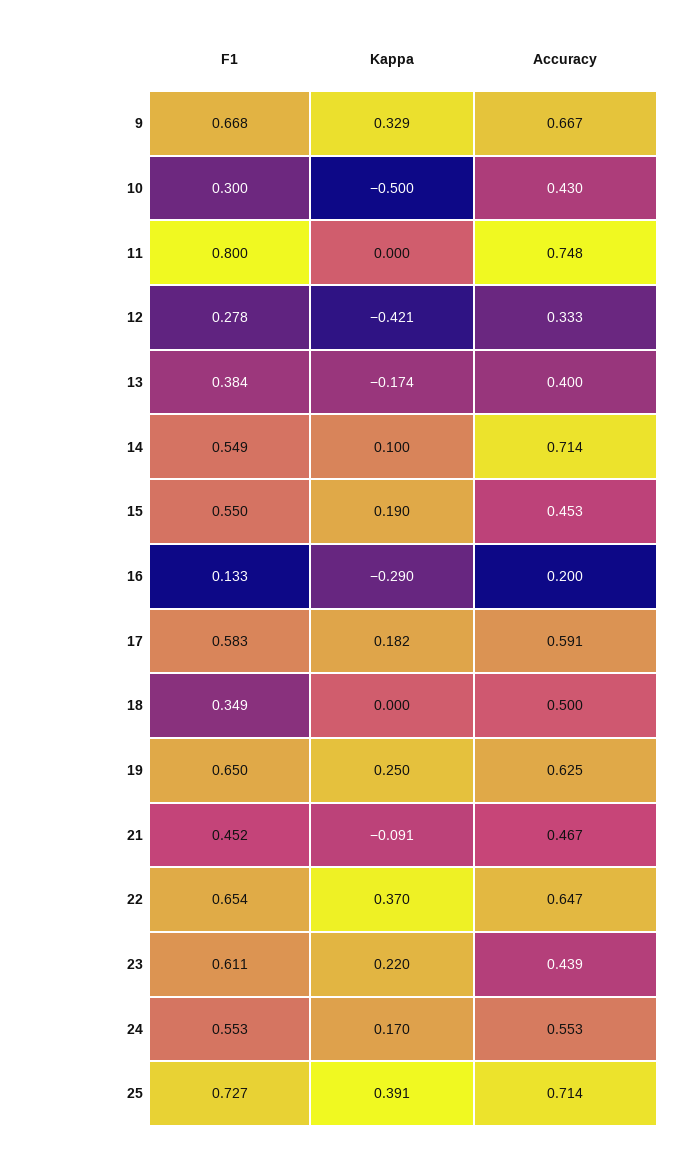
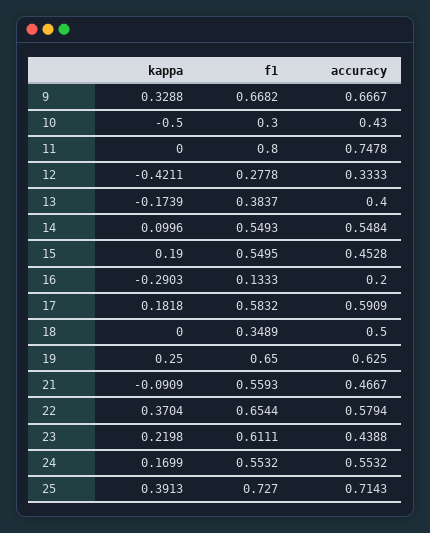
Accuracy, 14: 0.714 -> 0.5484
F1, 21: 0.452 -> 0.5593
Accuracy, 22: 0.647 -> 0.5794

